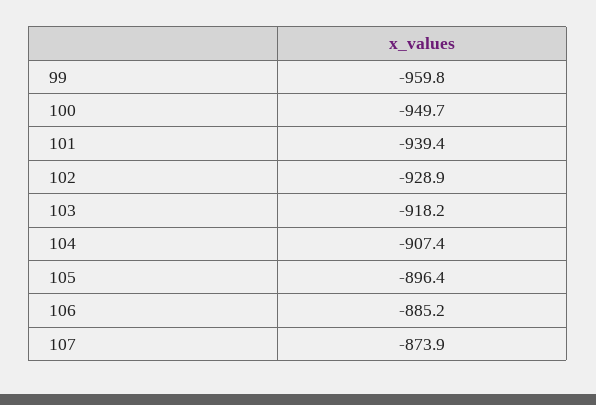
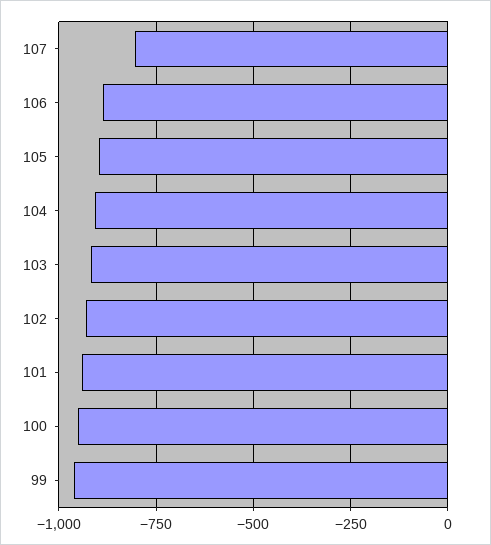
107: -873.9 -> -800

